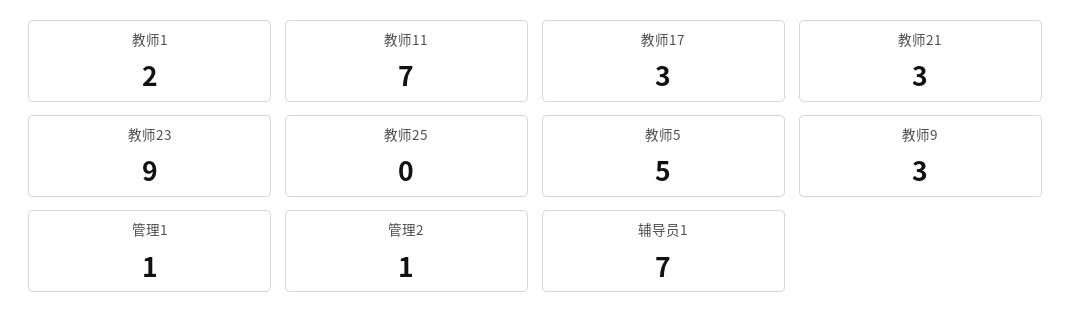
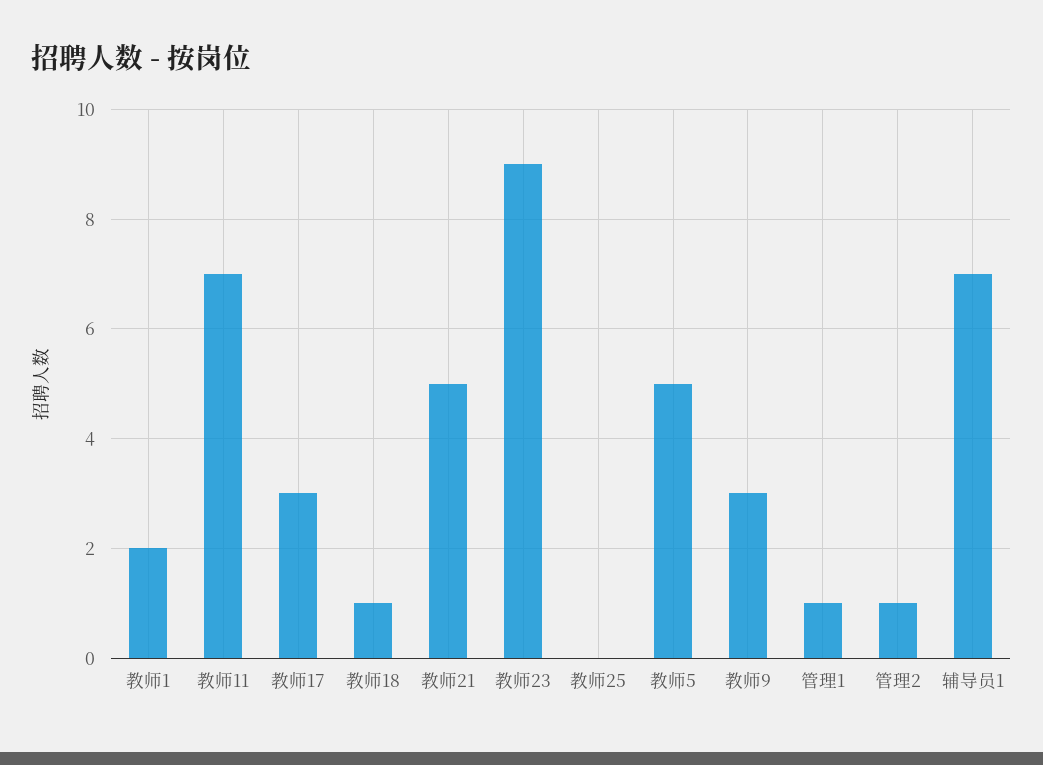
教师21: 3 -> 5
教师18: none -> 1

